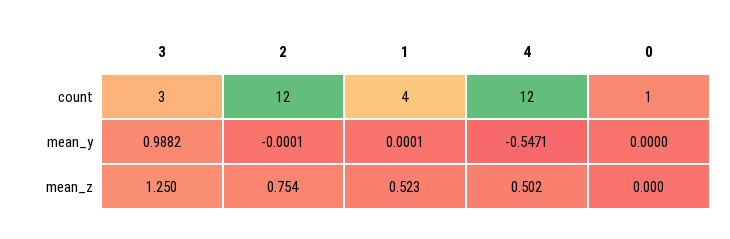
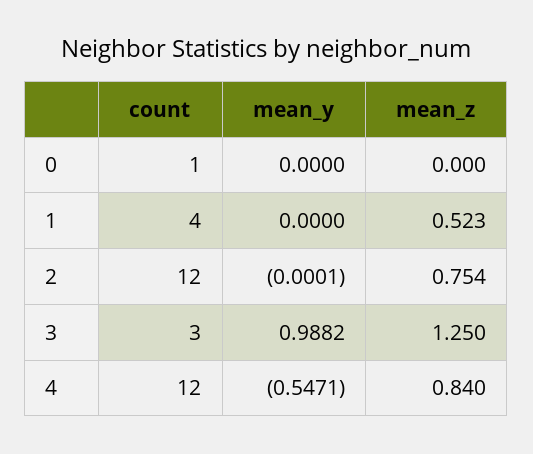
1, mean_y: 0.0001 -> 0
4, mean_z: 0.502 -> 0.84

